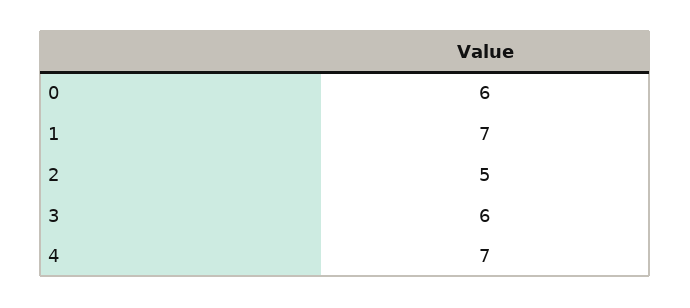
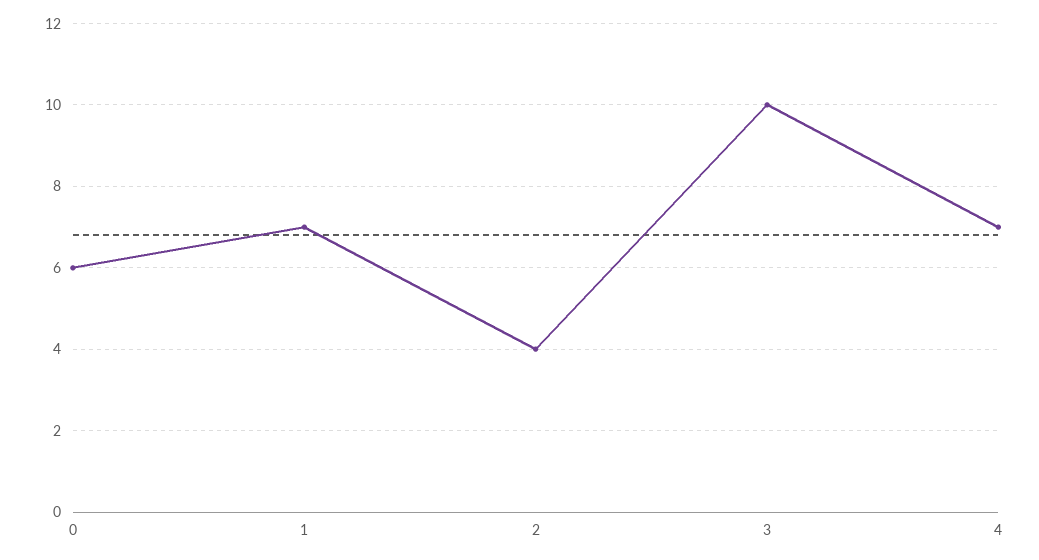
2: 5 -> 4
3: 6 -> 10

